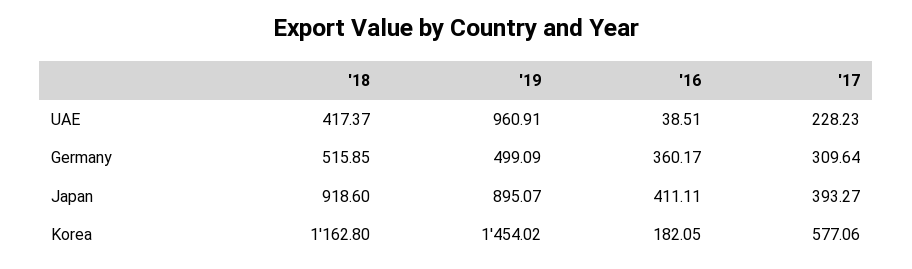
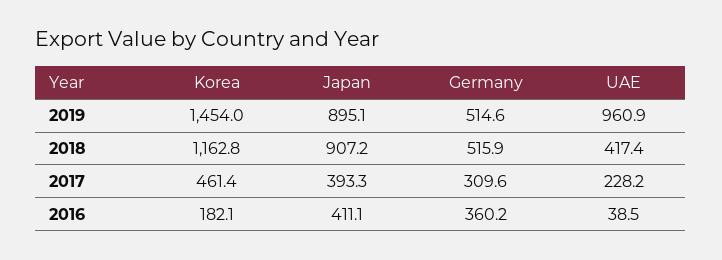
'19, Germany: 499.09 -> 514.6
'18, Japan: 918.6 -> 907.2
'17, Korea: 577.06 -> 461.4

